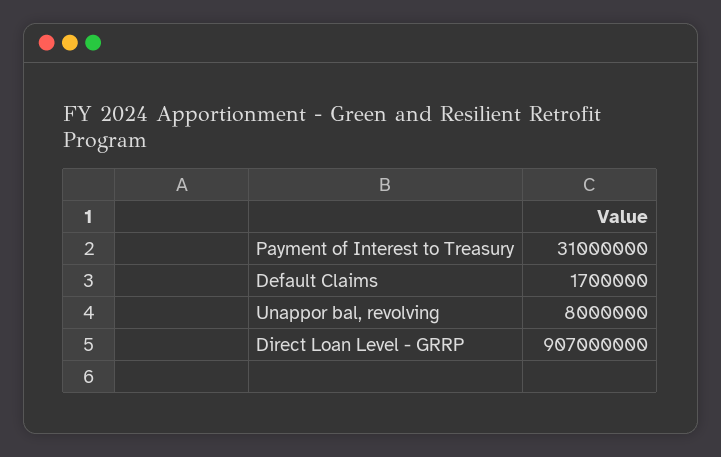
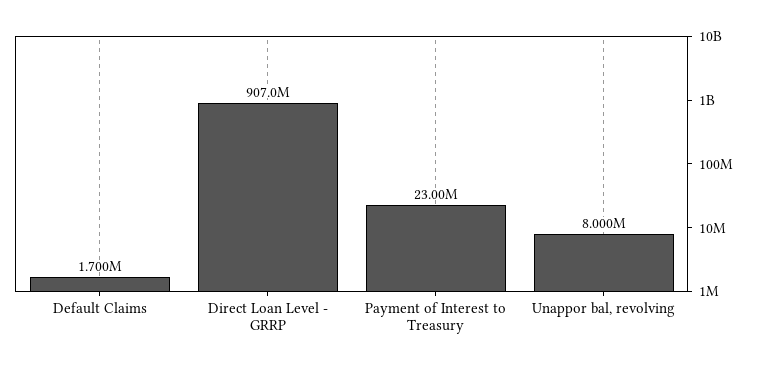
Payment of Interest to Treasury: 31000000 -> 23000000

